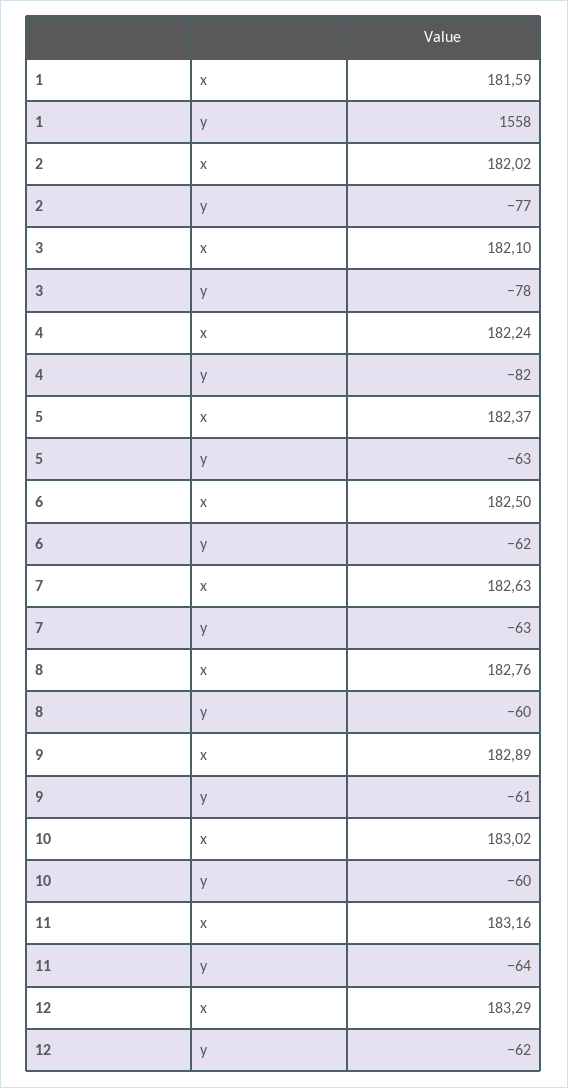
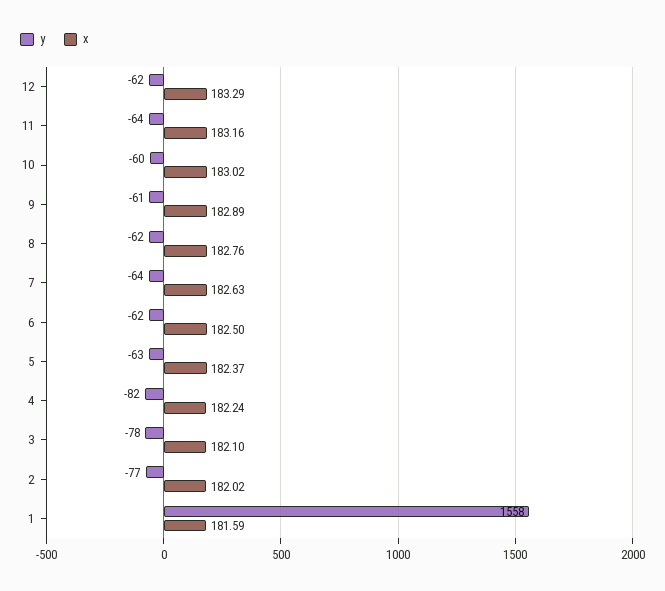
y, 7: -63 -> -64
y, 8: -60 -> -62

